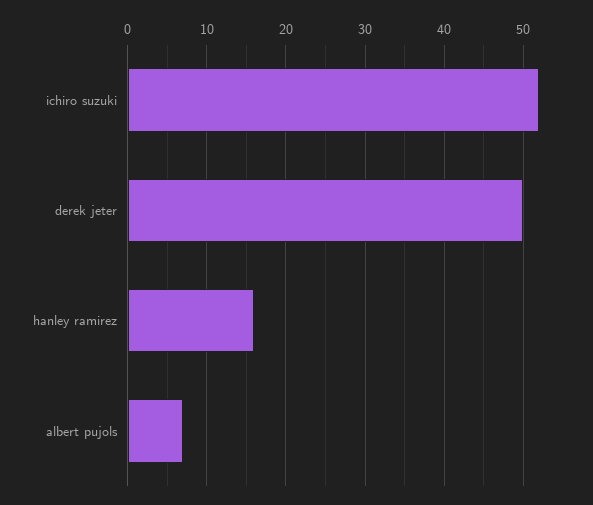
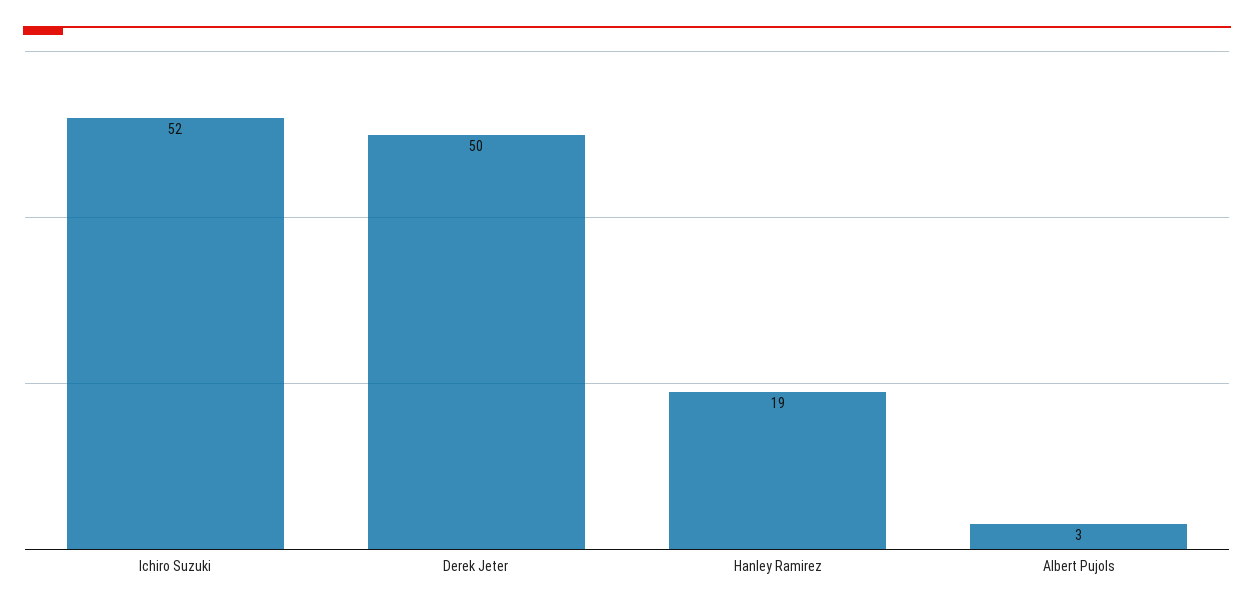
hanley ramirez: 16 -> 19
albert pujols: 7 -> 3

